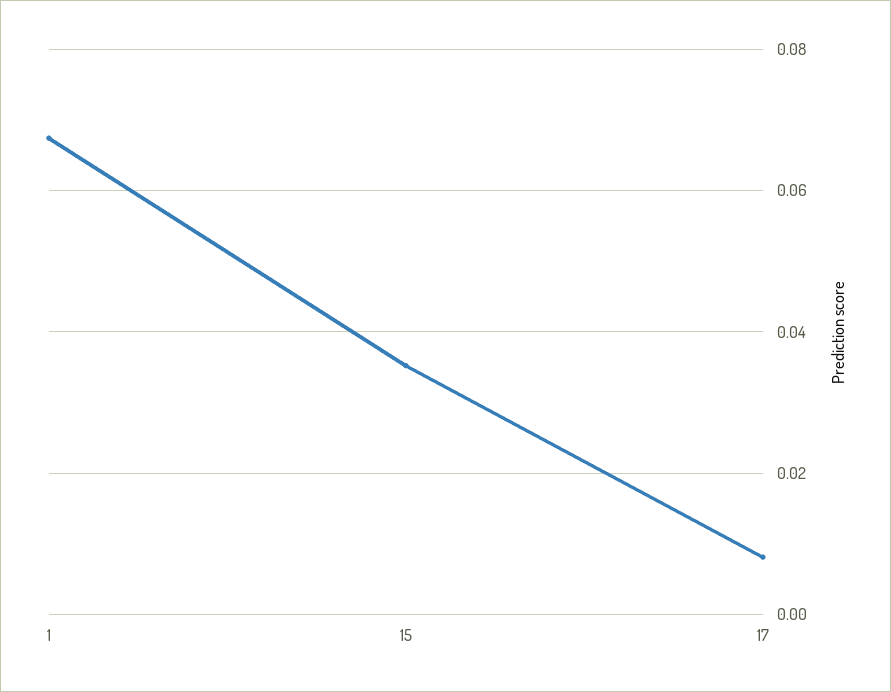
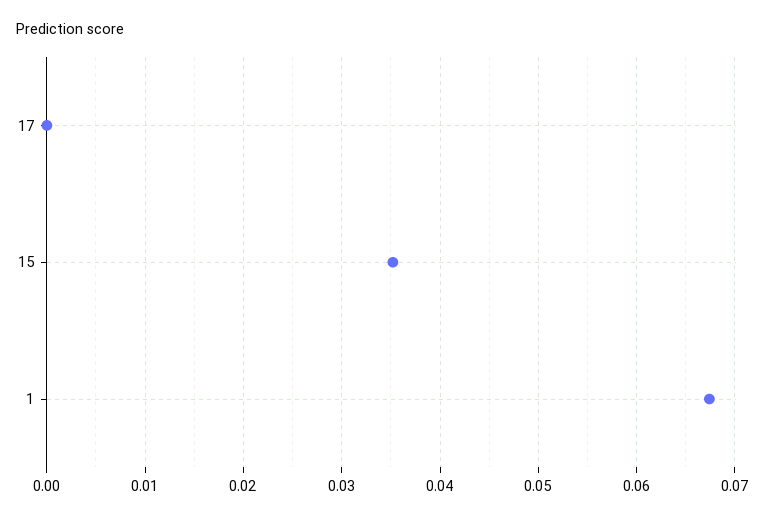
17: 0.008 -> 0

